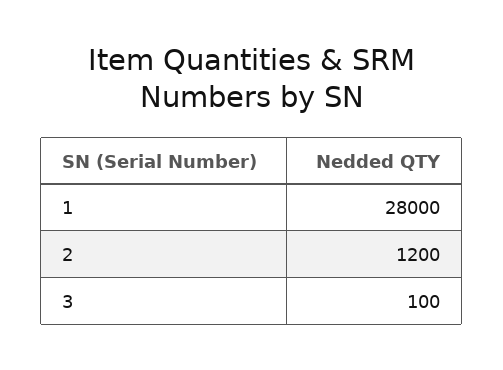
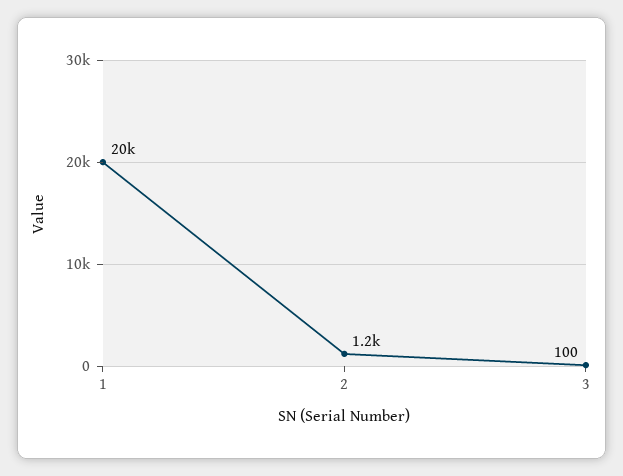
1: 28000 -> 20000

